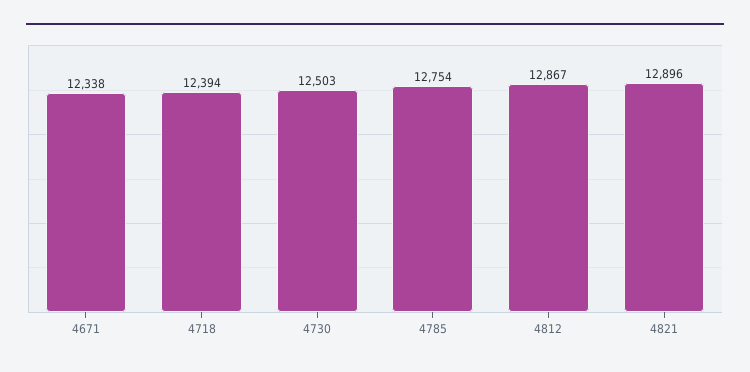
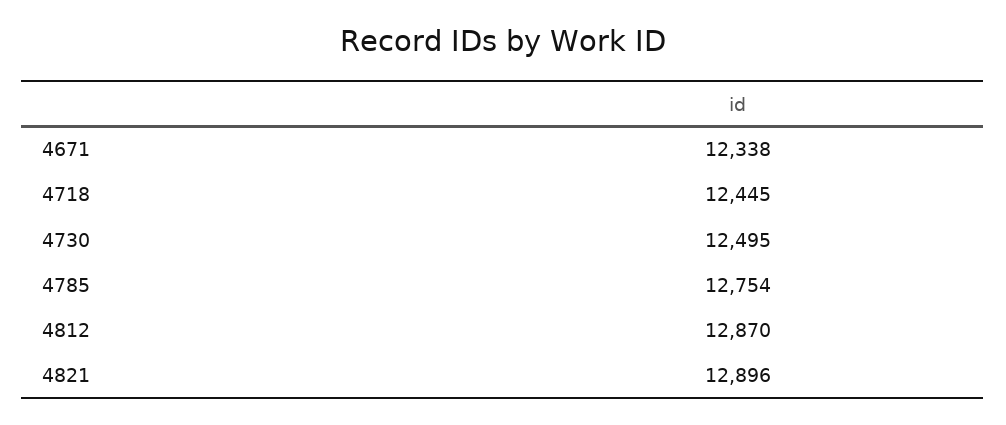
4718: 12394 -> 12445
4730: 12503 -> 12495
4812: 12867 -> 12870

